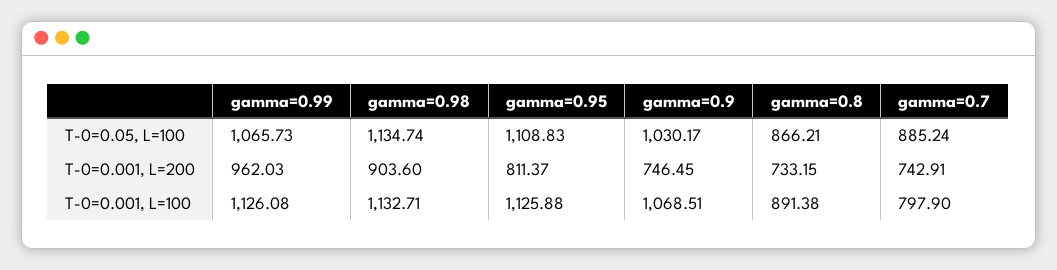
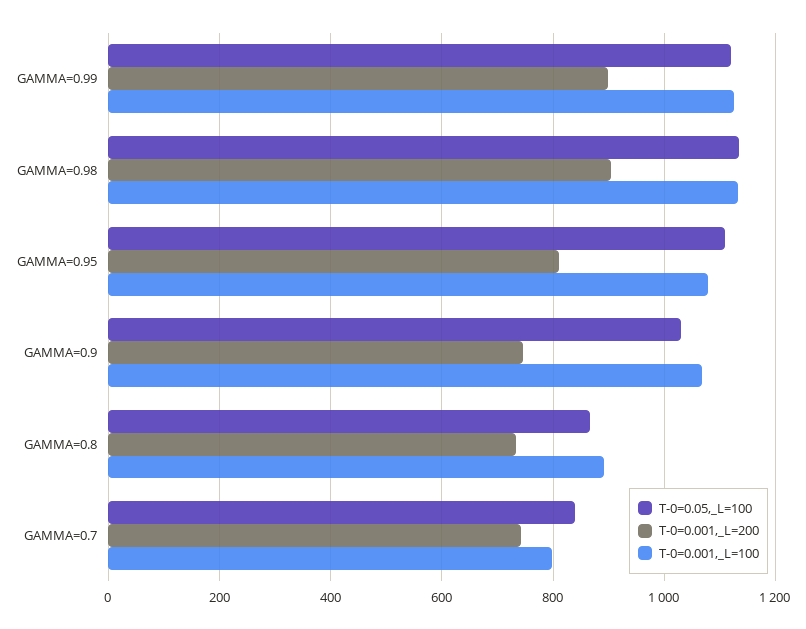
T-0=0.05, L=100, gamma=0.99: 1065.73 -> 1120
T-0=0.05, L=100, gamma=0.7: 885.24 -> 840
T-0=0.001, L=200, gamma=0.99: 962.03 -> 900
T-0=0.001, L=100, gamma=0.95: 1125.88 -> 1080

